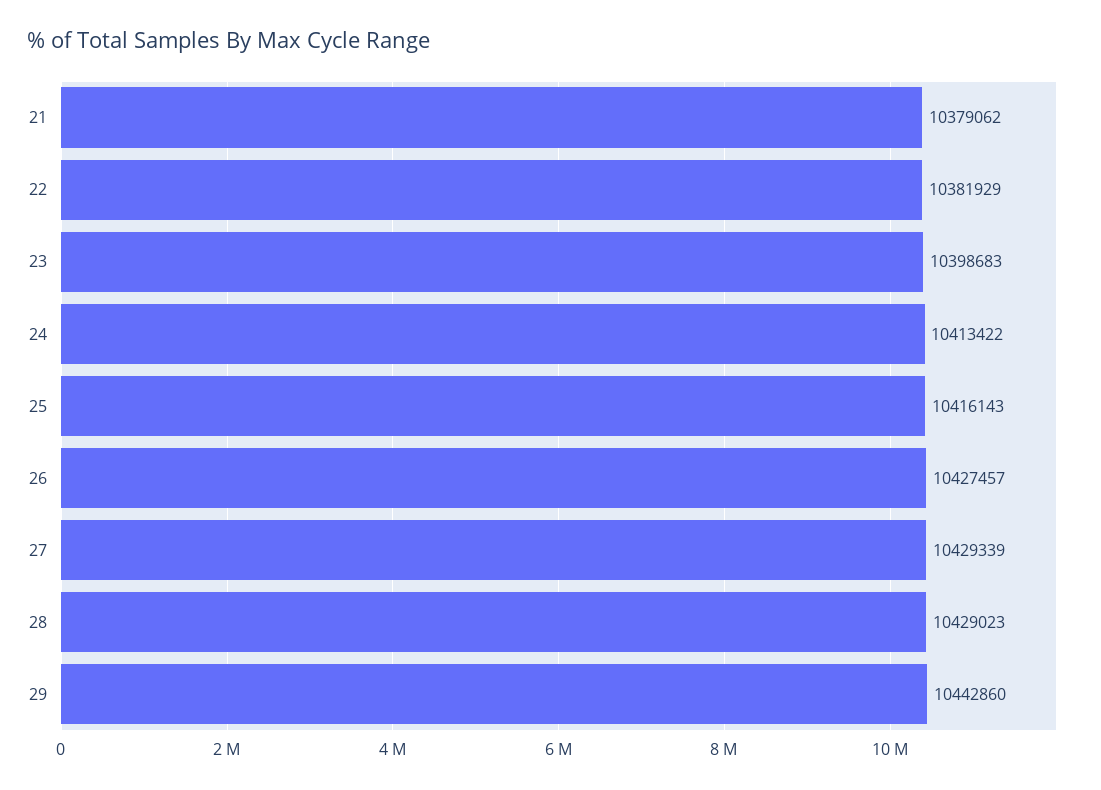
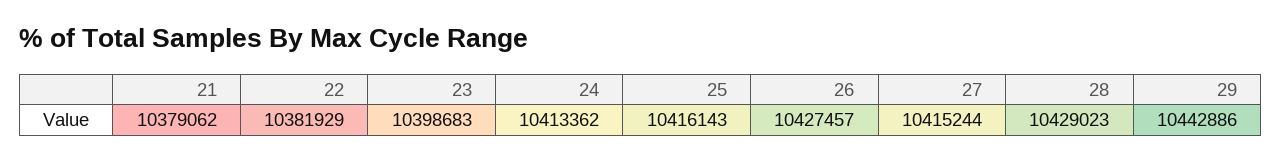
24: 10413422 -> 10413362
27: 10429339 -> 10415244
29: 10442860 -> 10442886

